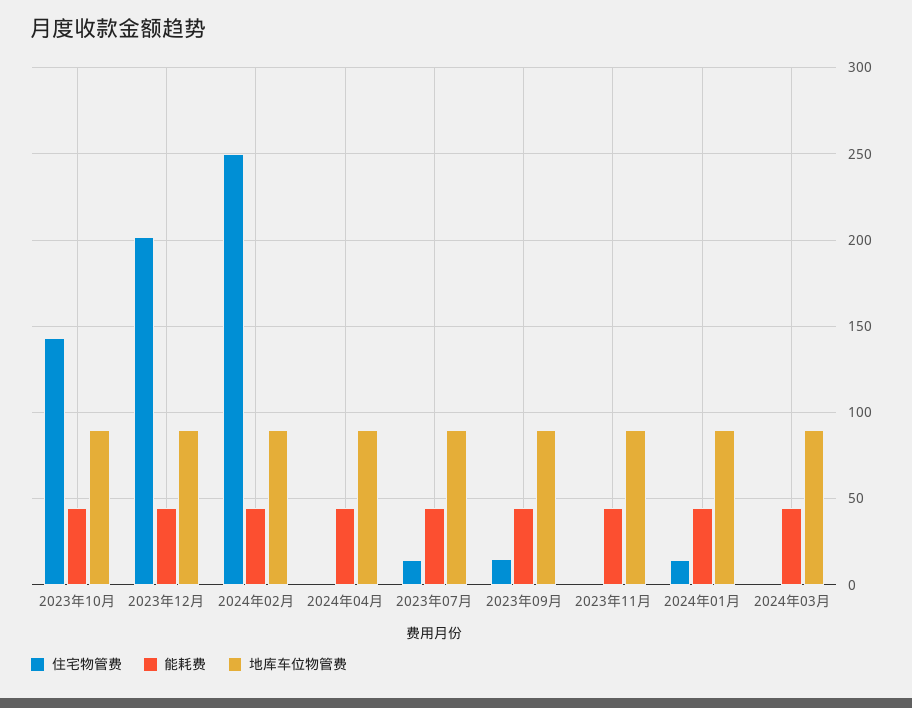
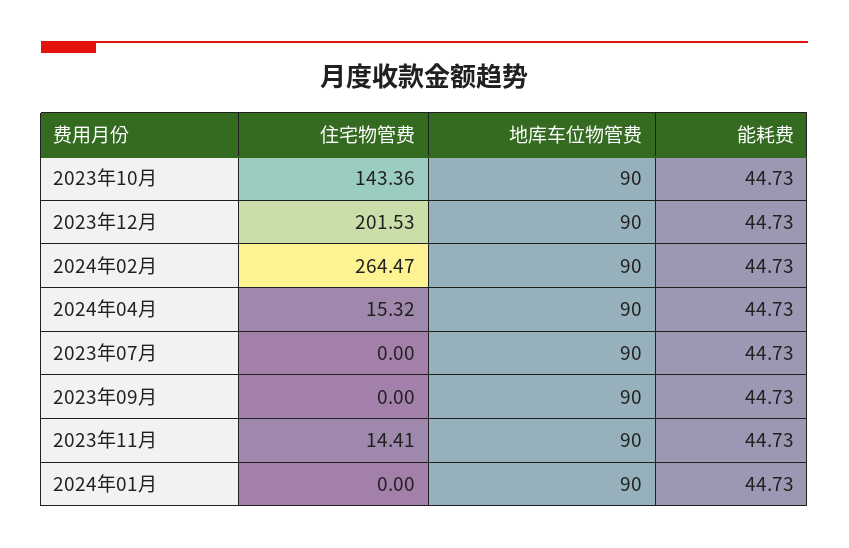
住宅物管费, 2024年02月: 250 -> 264.47
住宅物管费, 2024年04月: 0 -> 15.32
住宅物管费, 2023年07月: 15 -> 0
住宅物管费, 2023年09月: 15 -> 0
住宅物管费, 2023年11月: 0 -> 14.41
住宅物管费, 2024年01月: 15 -> 0
住宅物管费, 2024年03月: 0 -> none
能耗费, 2024年03月: 45 -> none
地库车位物管费, 2024年03月: 90 -> none

